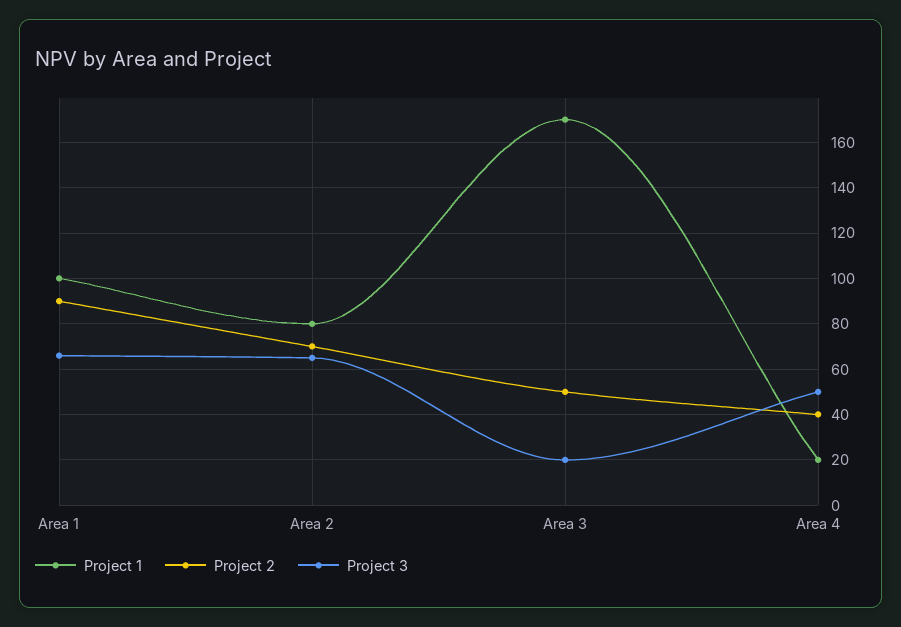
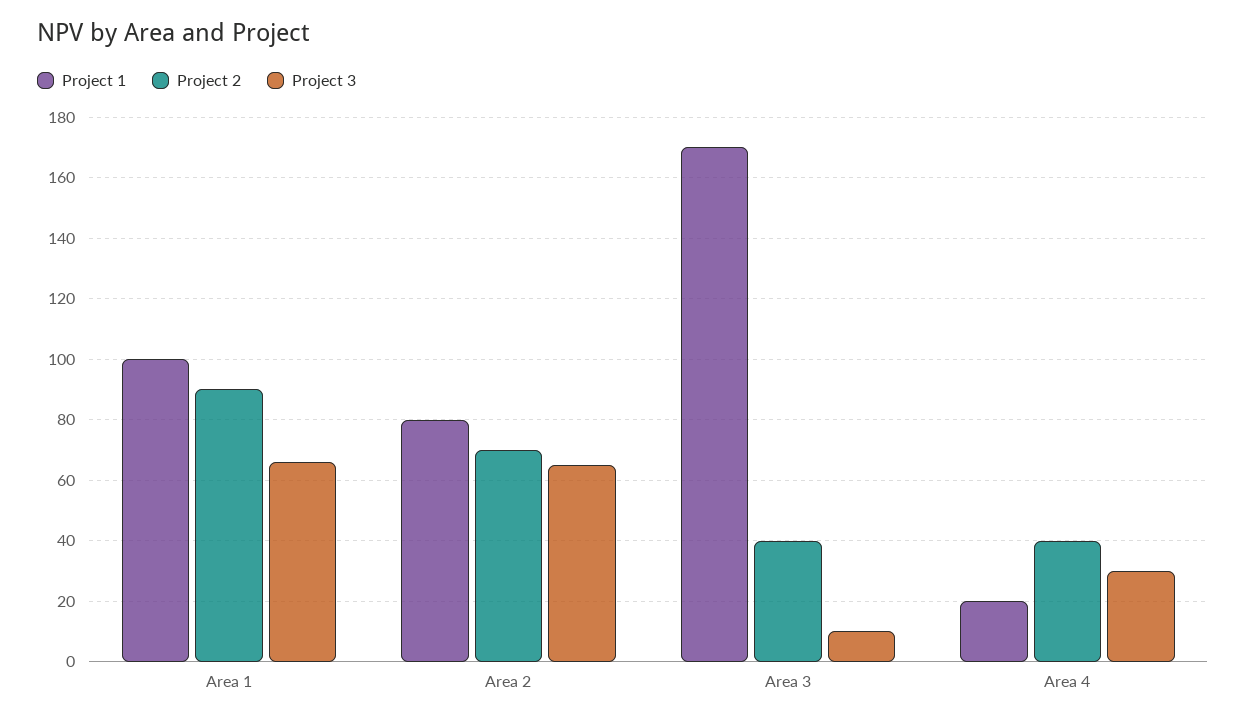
Project 2, Area 3: 50 -> 40
Project 3, Area 3: 20 -> 10
Project 3, Area 4: 50 -> 30

